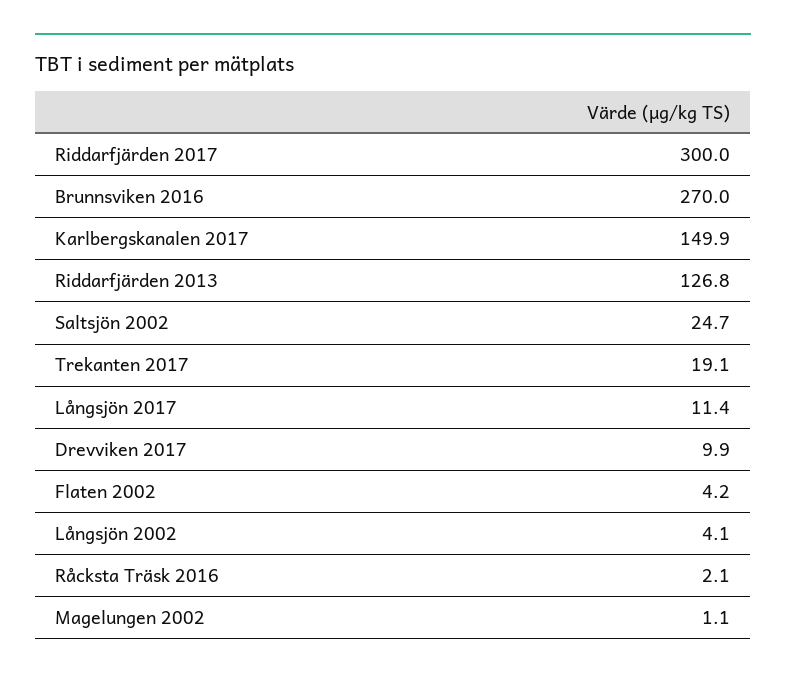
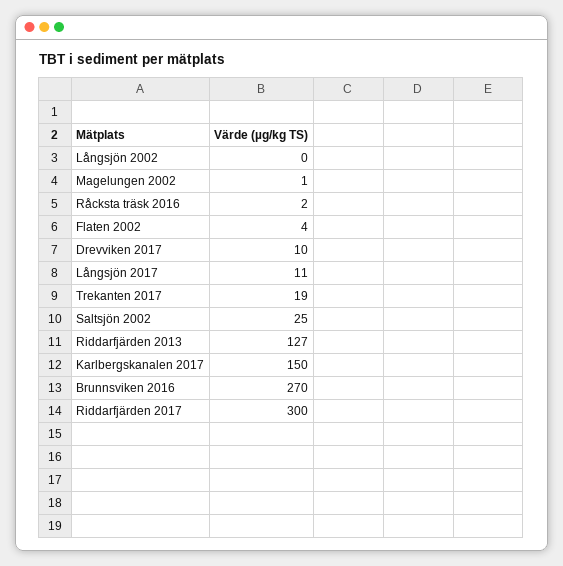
Långsjön 2002: 4.1 -> 0

